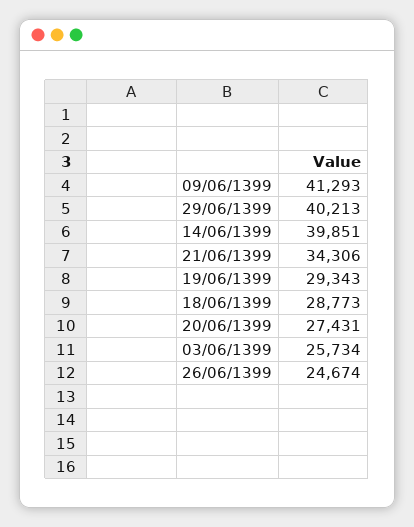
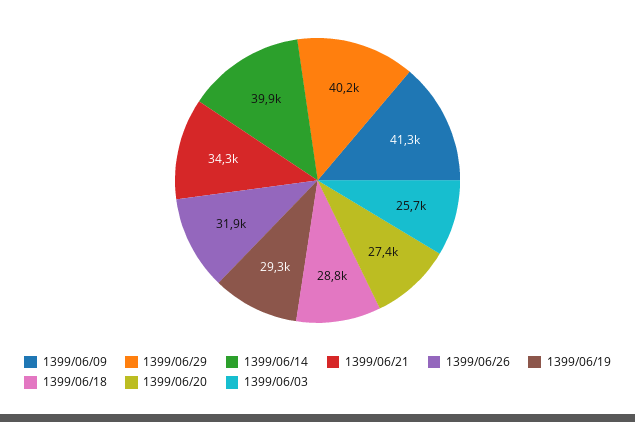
26/06/1399: 24674 -> 31900

